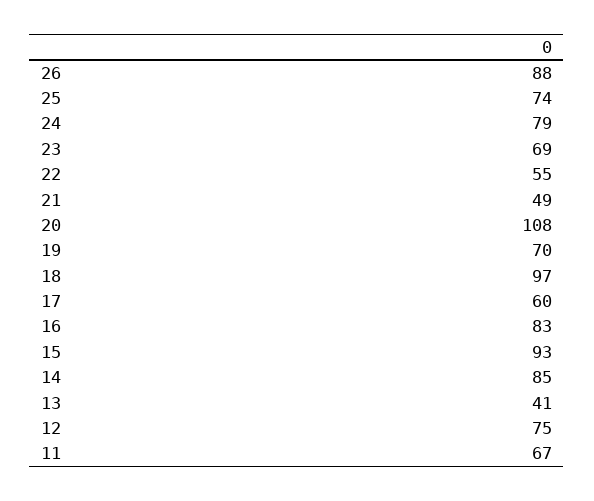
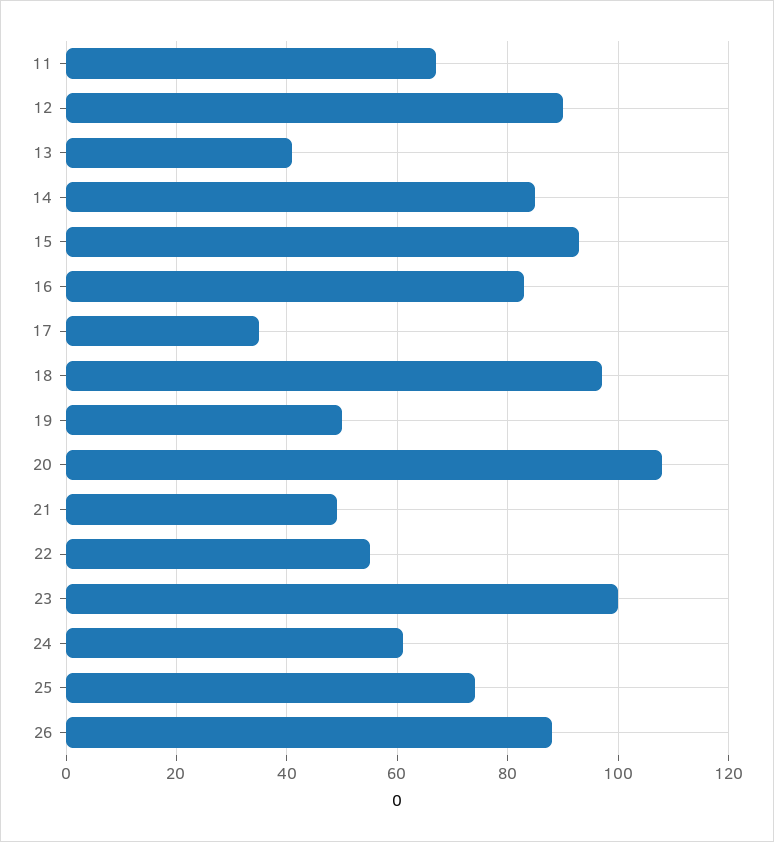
24: 79 -> 60
23: 69 -> 100
19: 70 -> 50
17: 60 -> 35
12: 75 -> 90

